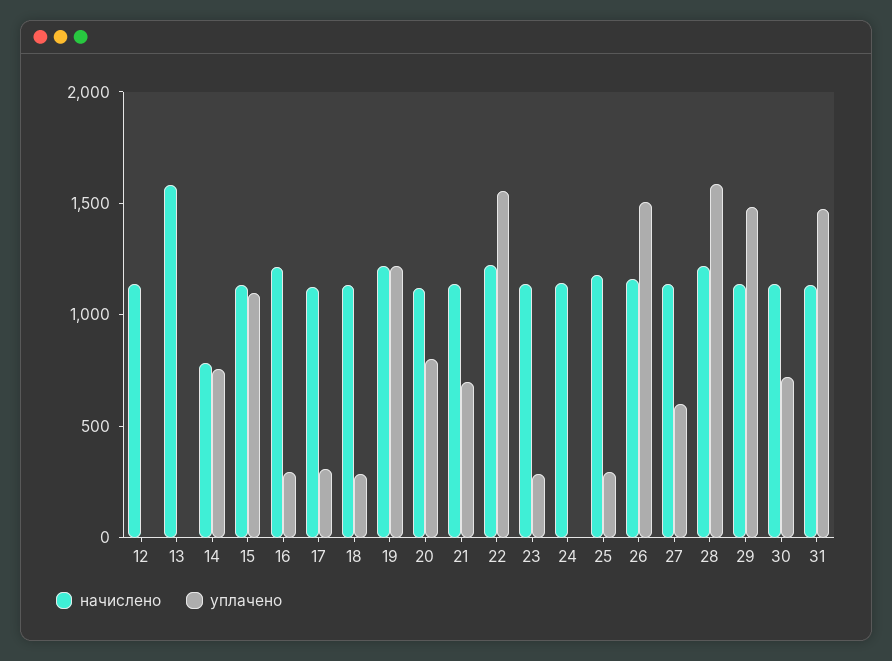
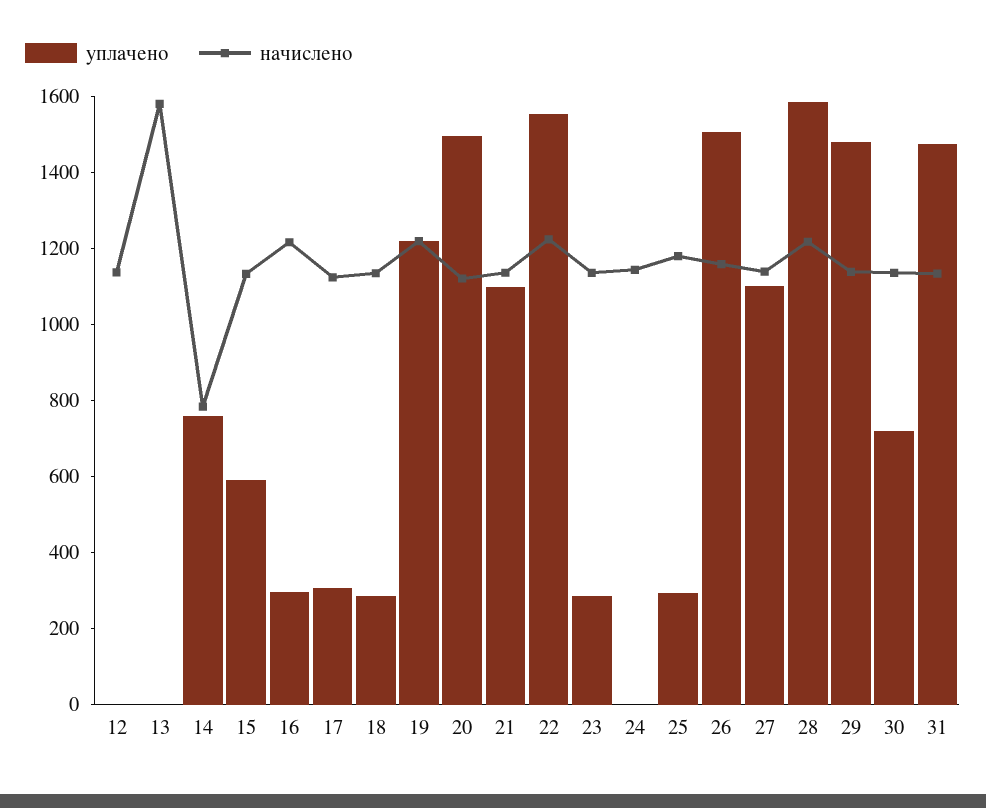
уплачено, 15: 1100 -> 600
уплачено, 20: 800 -> 1500
уплачено, 21: 700 -> 1100
уплачено, 27: 600 -> 1100

